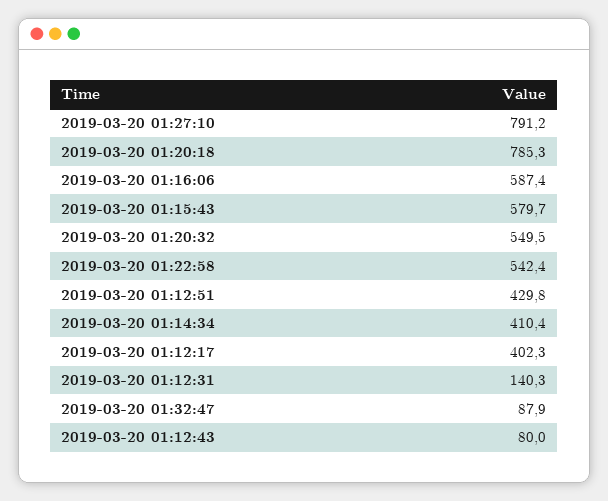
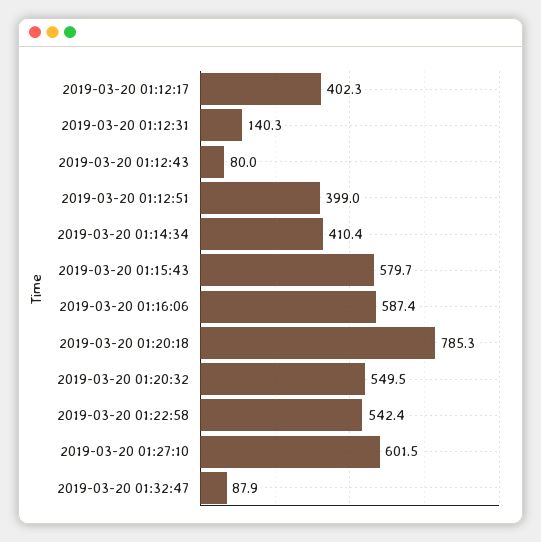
2019-03-20 01:27:10: 791.2 -> 601.5
2019-03-20 01:12:51: 429.8 -> 399

